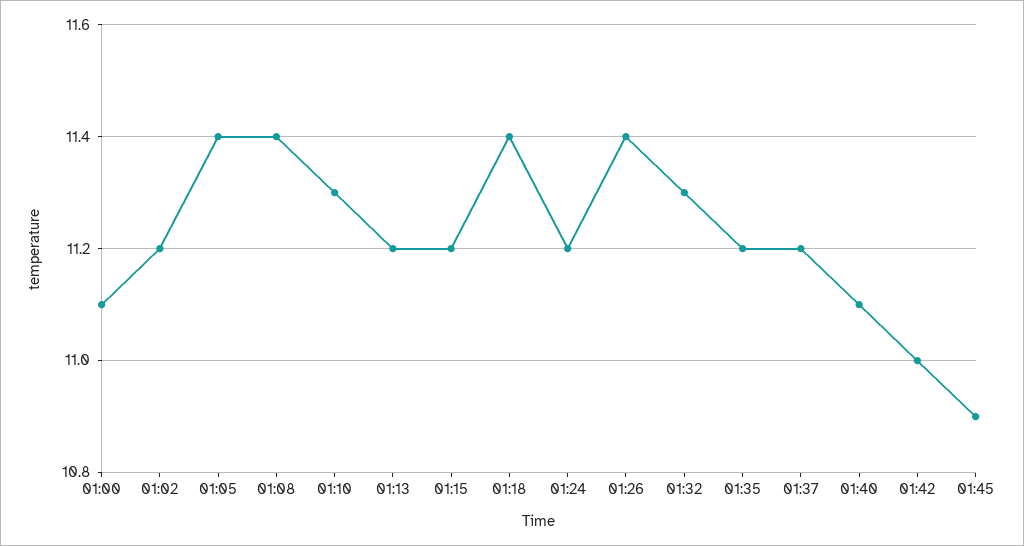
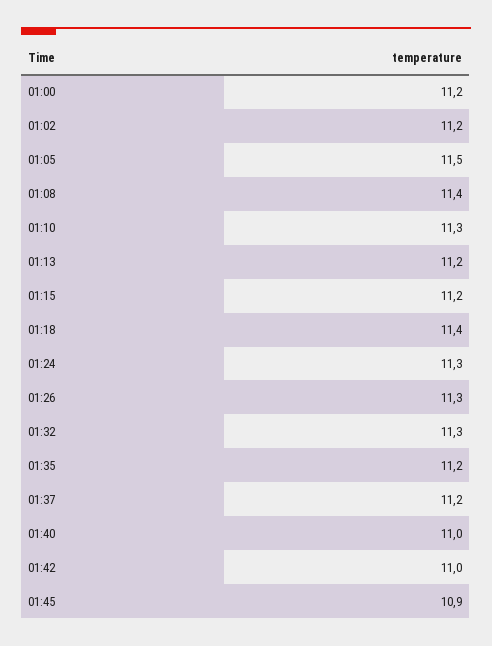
01:00: 11.1 -> 11.2
01:05: 11.4 -> 11.5
01:24: 11.2 -> 11.3
01:26: 11.4 -> 11.3
01:40: 11.1 -> 11

